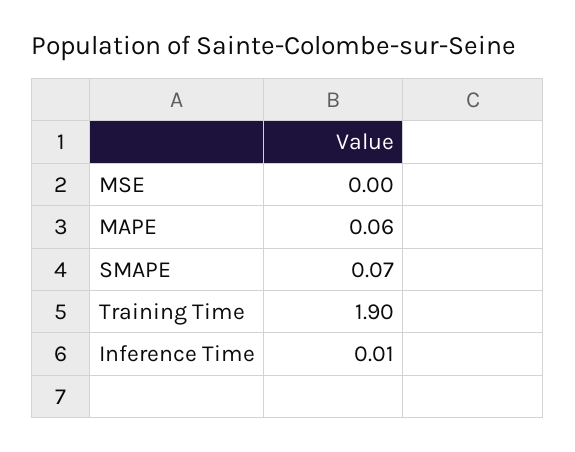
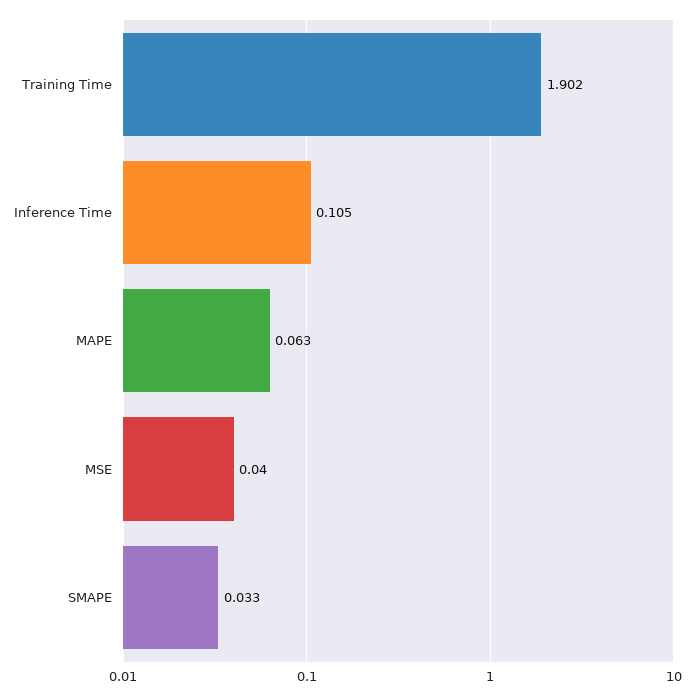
MSE: 0 -> 0.04
SMAPE: 0.07 -> 0.033
Inference Time: 0.01 -> 0.105

